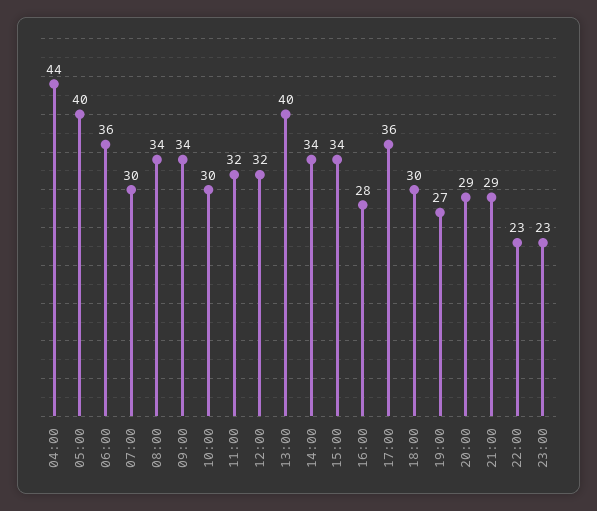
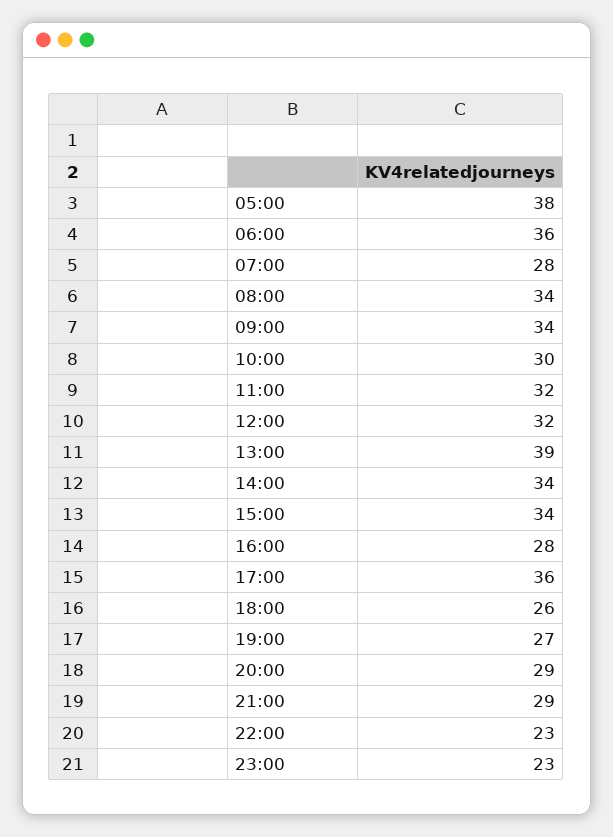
04:00: 44 -> none
05:00: 40 -> 38
07:00: 30 -> 28
13:00: 40 -> 39
18:00: 30 -> 26

